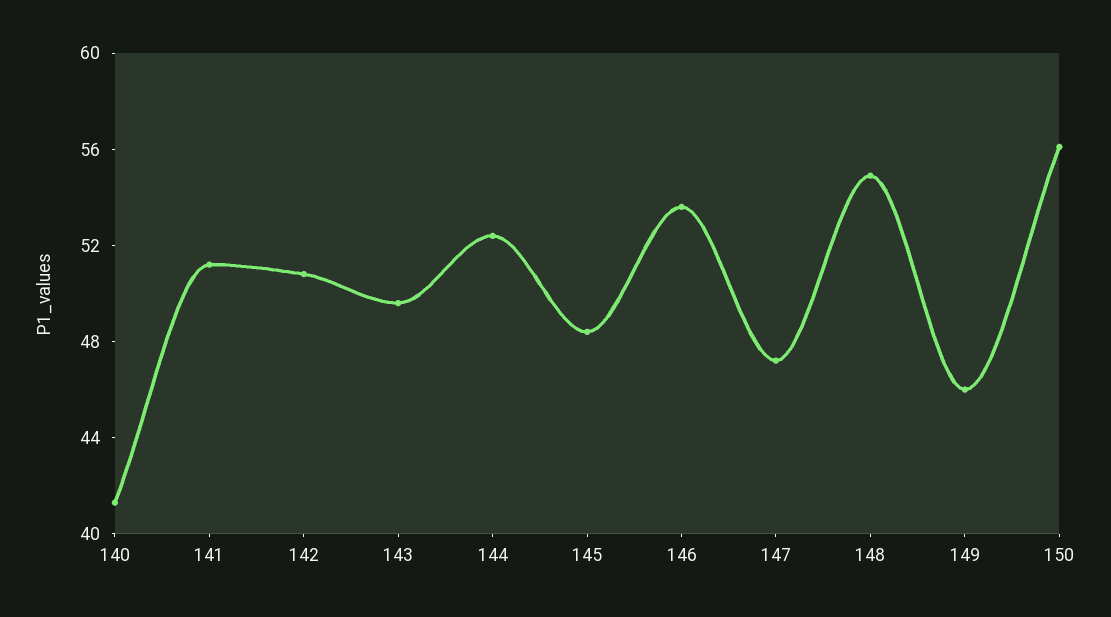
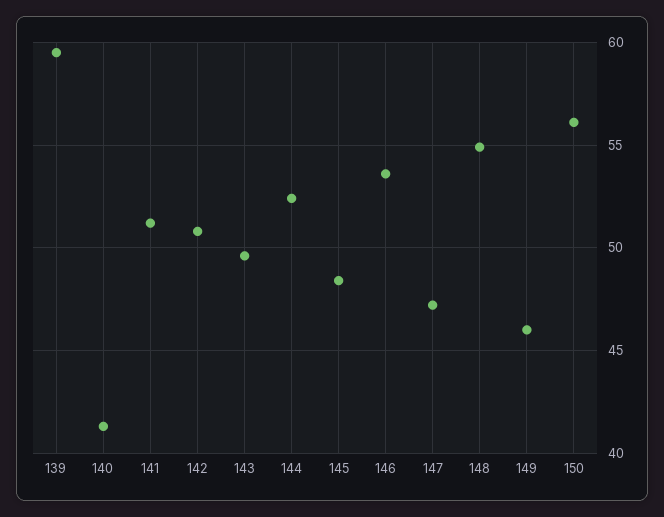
139: none -> 59.5

